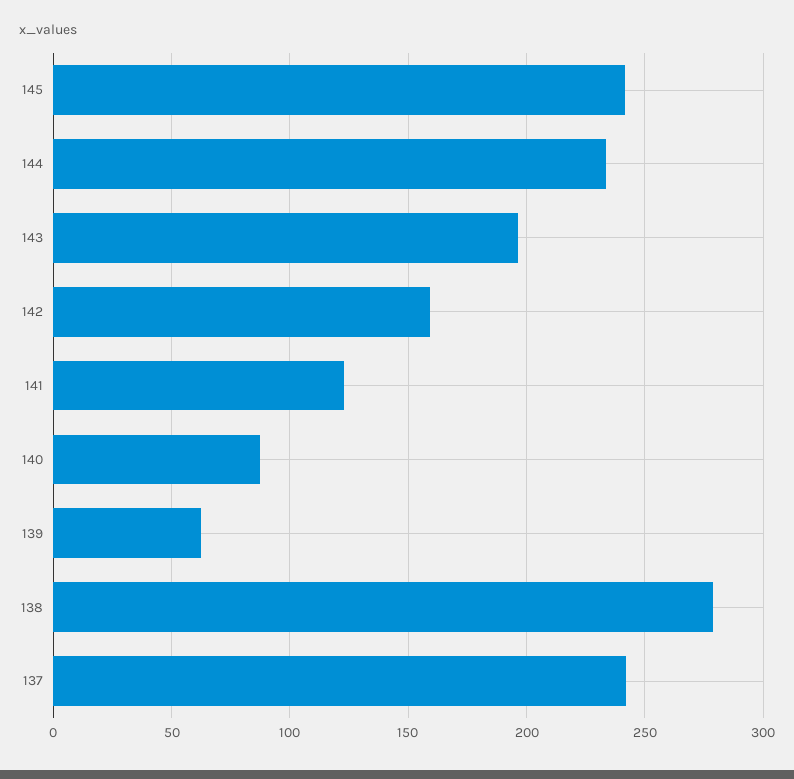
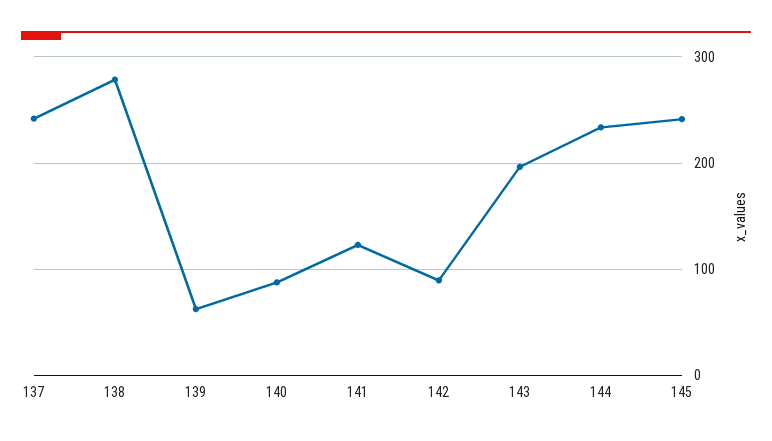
142: 160 -> 90

